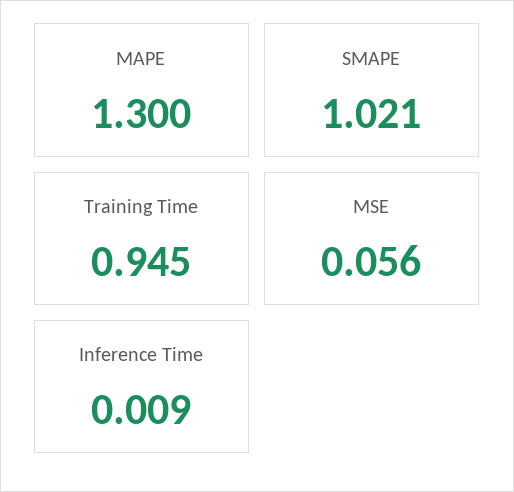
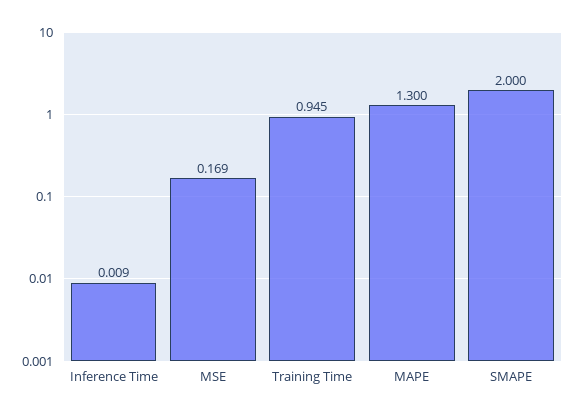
SMAPE: 1.021 -> 2
MSE: 0.056 -> 0.169

